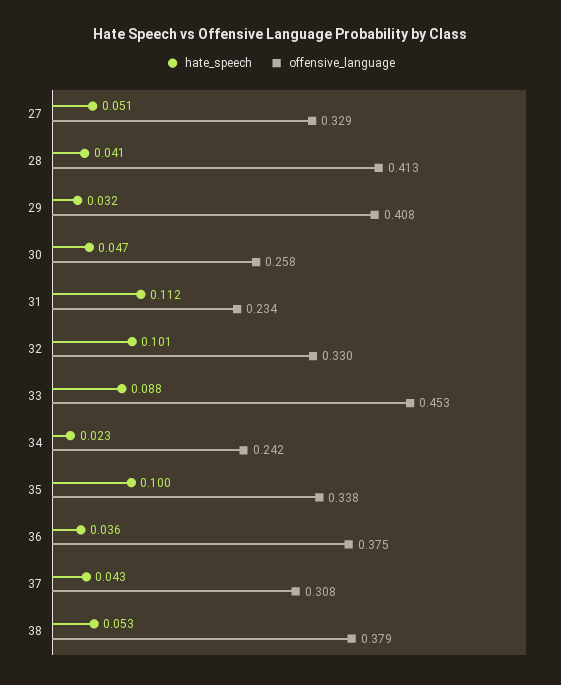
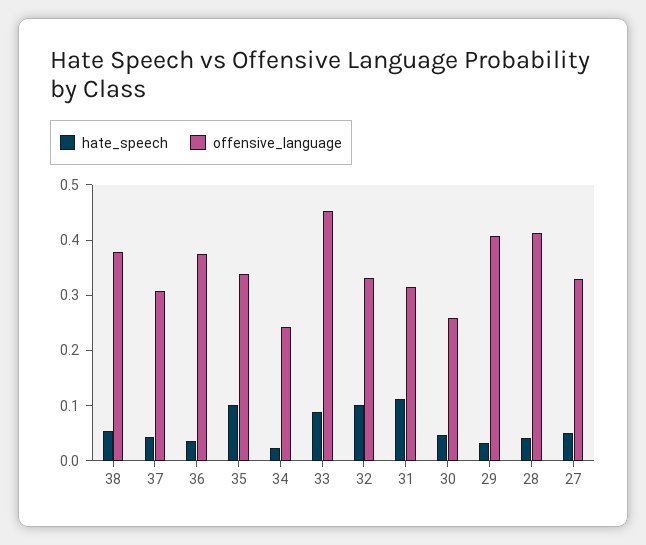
offensive_language, 31: 0.234 -> 0.32

